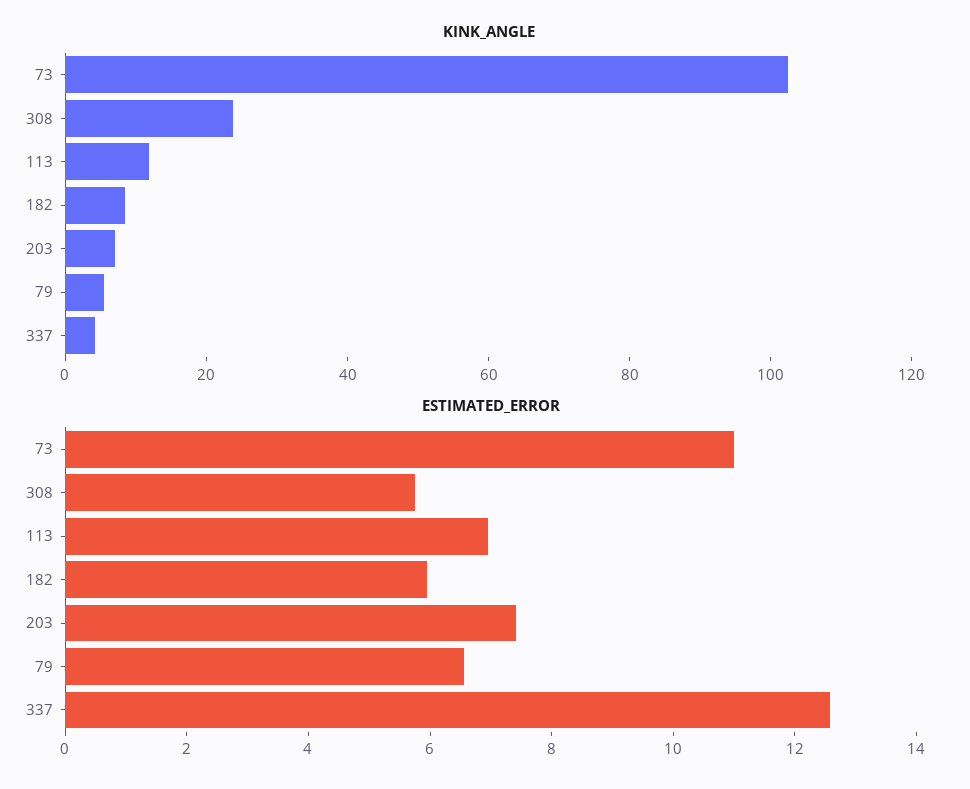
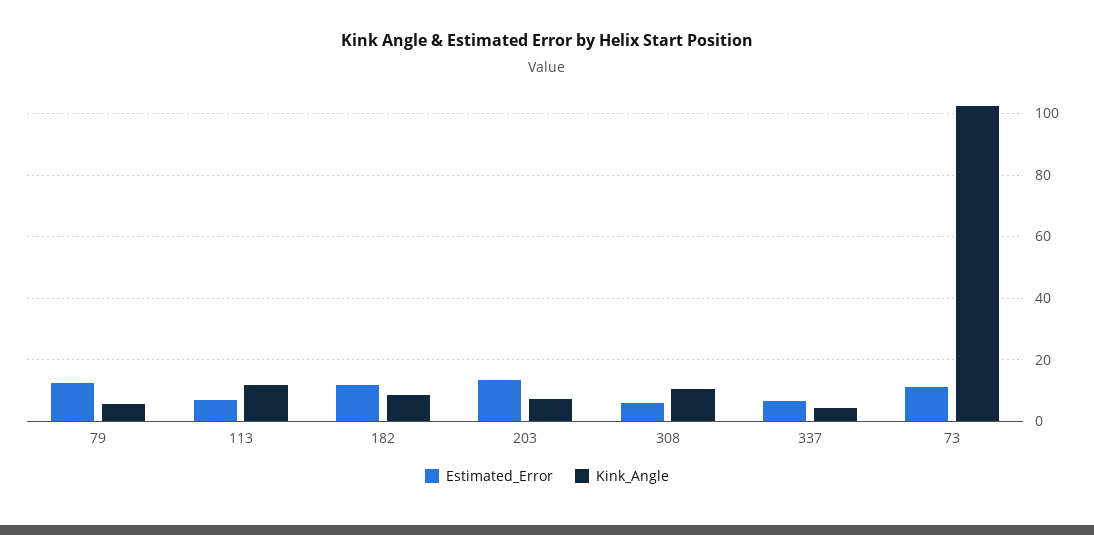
KINK_ANGLE, 308: 25 -> 10
ESTIMATED_ERROR, 182: 6 -> 12
ESTIMATED_ERROR, 203: 7.5 -> 14
ESTIMATED_ERROR, 79: 6.5 -> 12
ESTIMATED_ERROR, 337: 12.5 -> 6

